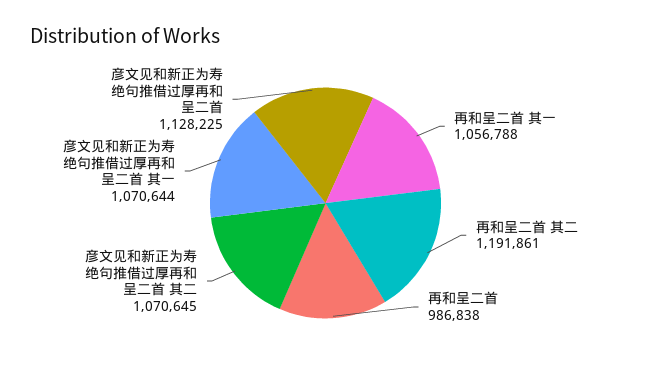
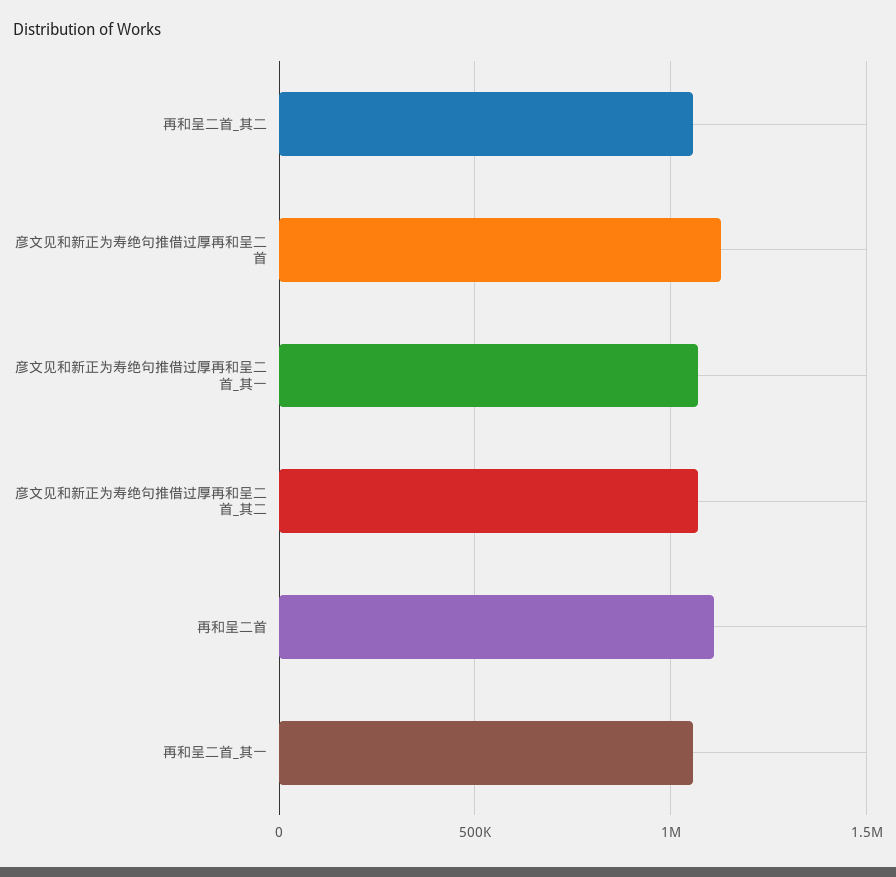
再和呈二首 其二: 1191861 -> 1050000
再和呈二首: 986838 -> 1100000

